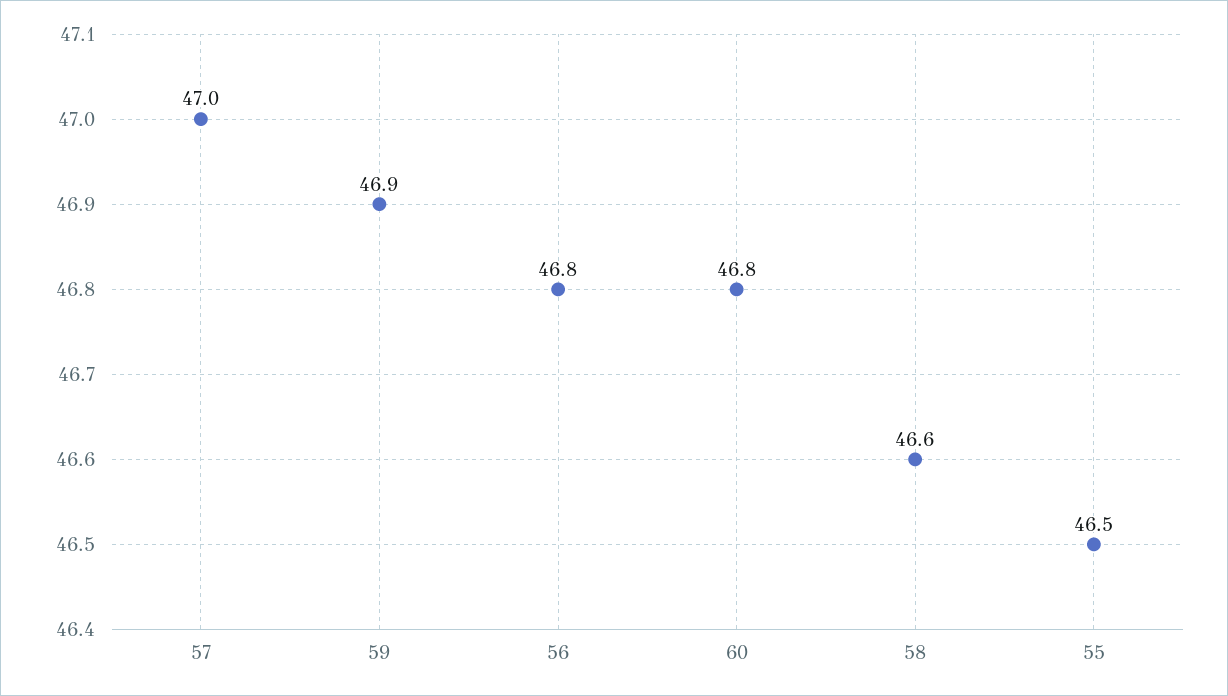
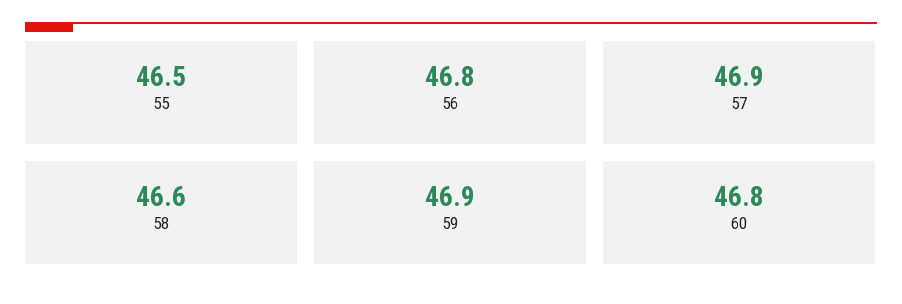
57: 47 -> 46.9

